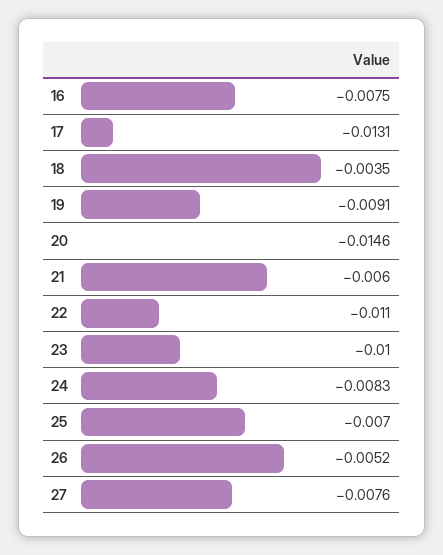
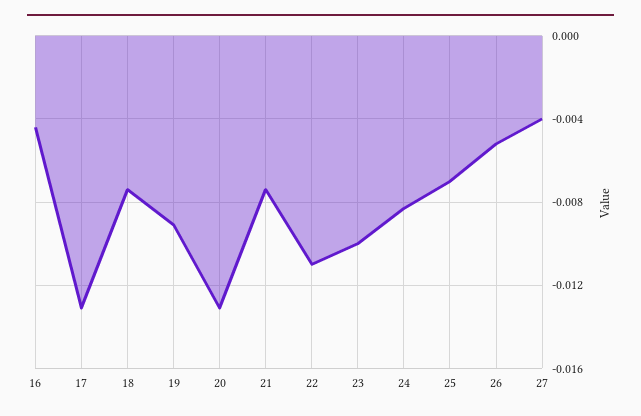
16: -0.0075 -> -0.0045
18: -0.0035 -> -0.0075
20: -0.0146 -> -0.013
21: -0.006 -> -0.0075
27: -0.0076 -> -0.004

